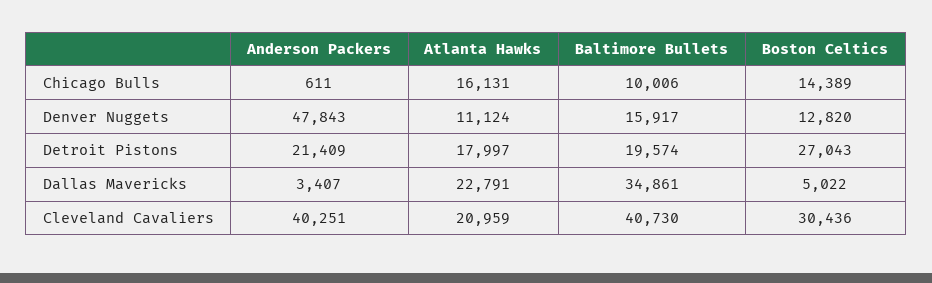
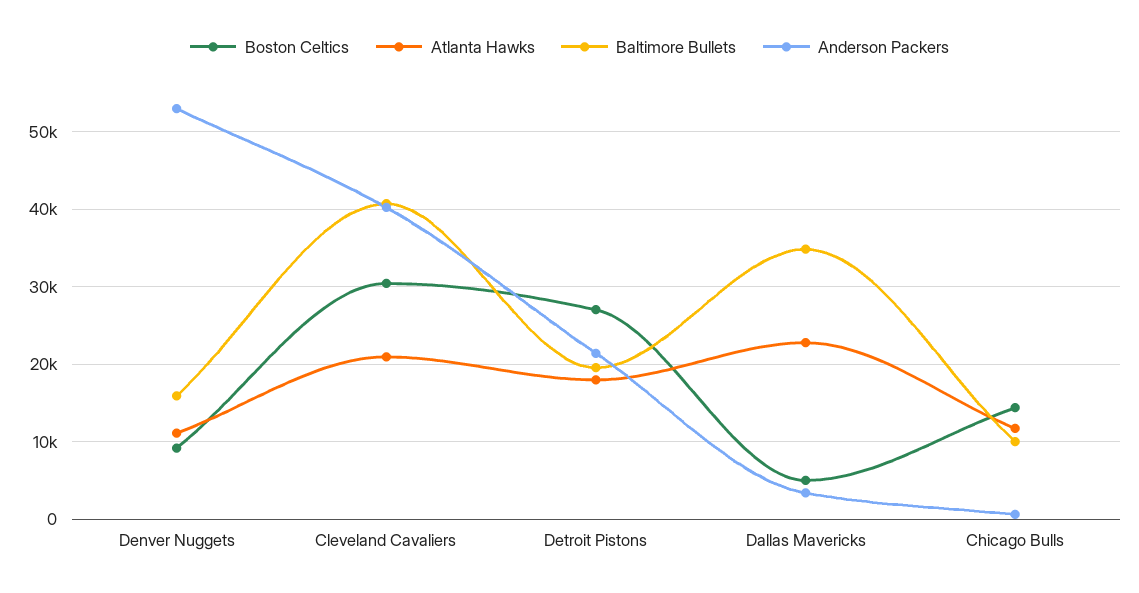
Atlanta Hawks, Chicago Bulls: 16131 -> 12000
Anderson Packers, Denver Nuggets: 47843 -> 53000
Boston Celtics, Denver Nuggets: 12820 -> 9000

